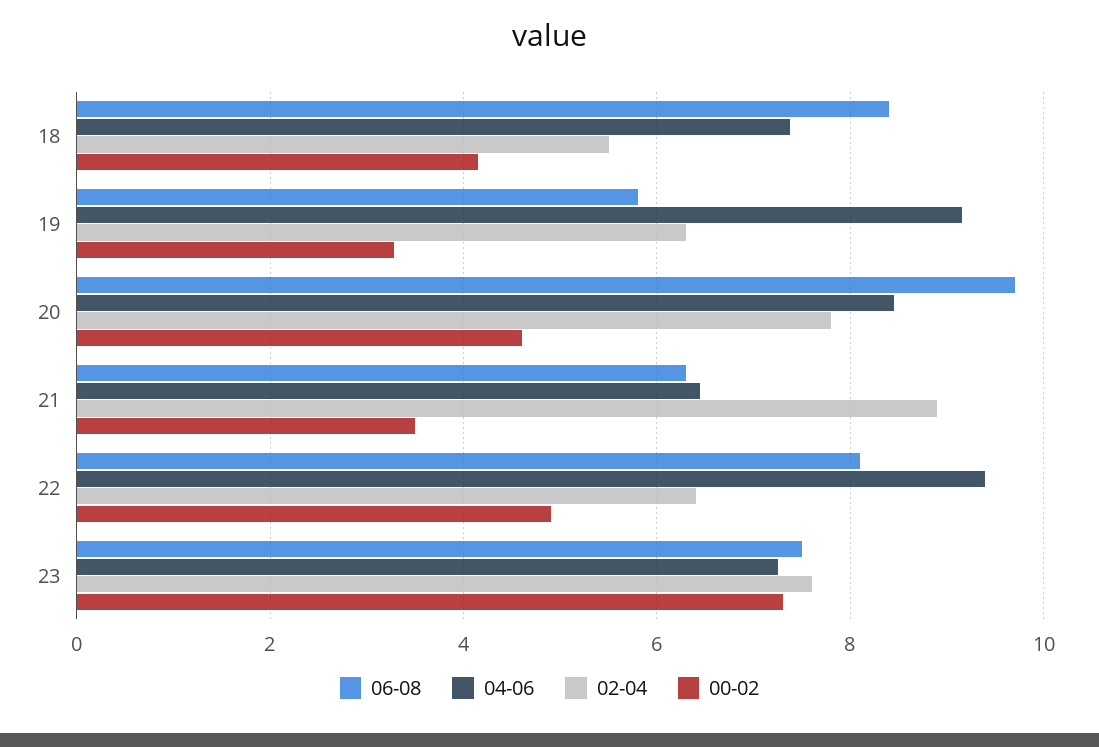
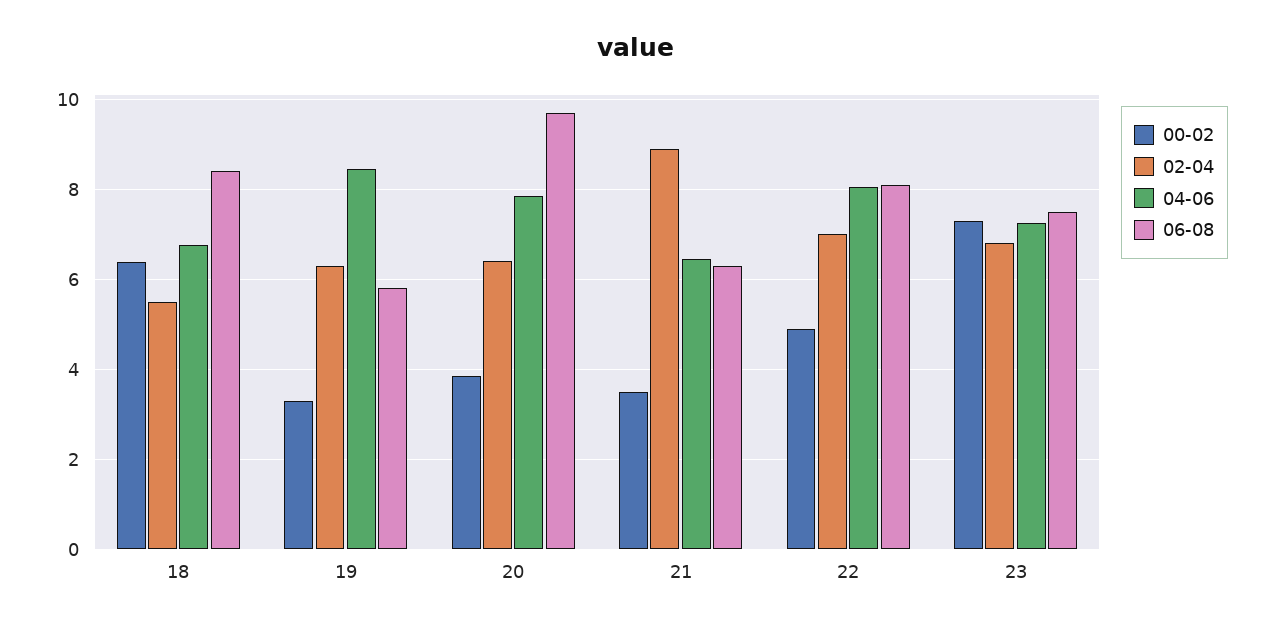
04-06, 18: 7.4 -> 6.8
00-02, 18: 4.2 -> 6.4
04-06, 19: 9.2 -> 8.4
04-06, 20: 8.4 -> 7.8
02-04, 20: 7.8 -> 6.4
00-02, 20: 4.6 -> 3.8
04-06, 22: 9.4 -> 8
02-04, 22: 6.4 -> 7
02-04, 23: 7.6 -> 6.8

